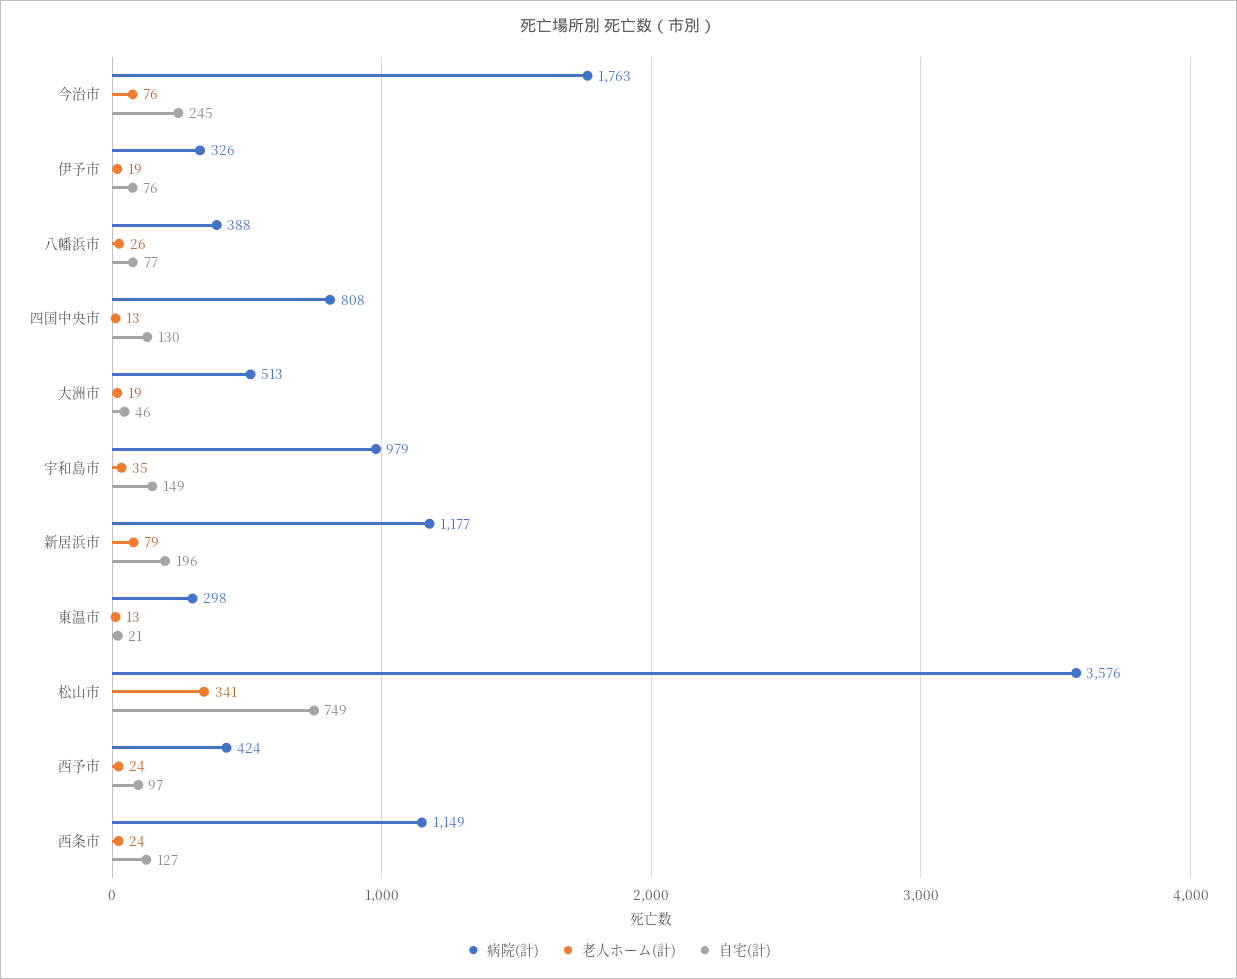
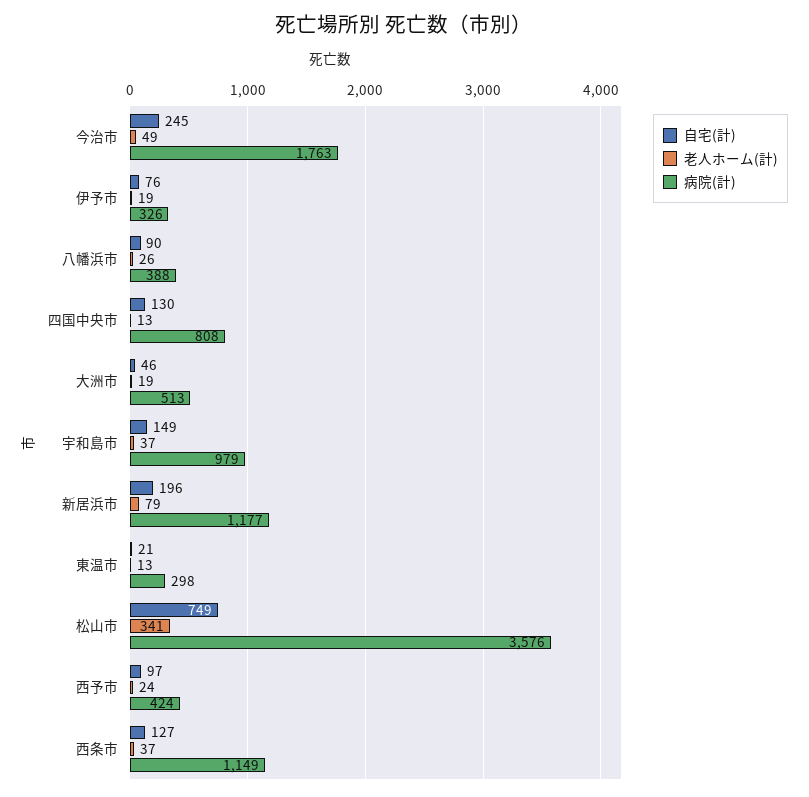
老人ホーム(計), 今治市: 76 -> 49
自宅(計), 八幡浜市: 77 -> 90
老人ホーム(計), 宇和島市: 35 -> 37
老人ホーム(計), 西条市: 24 -> 37

